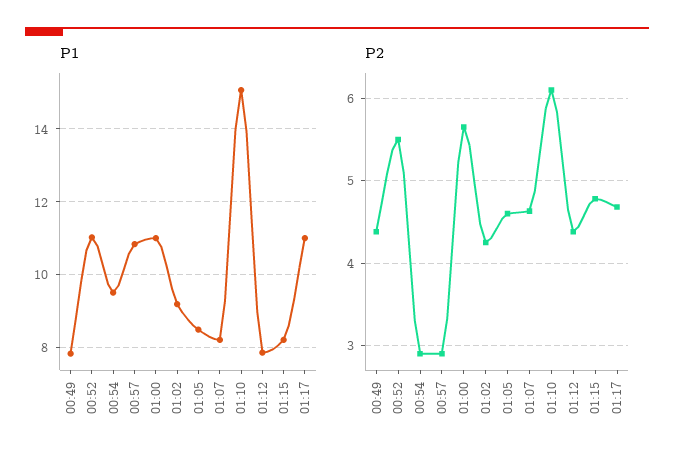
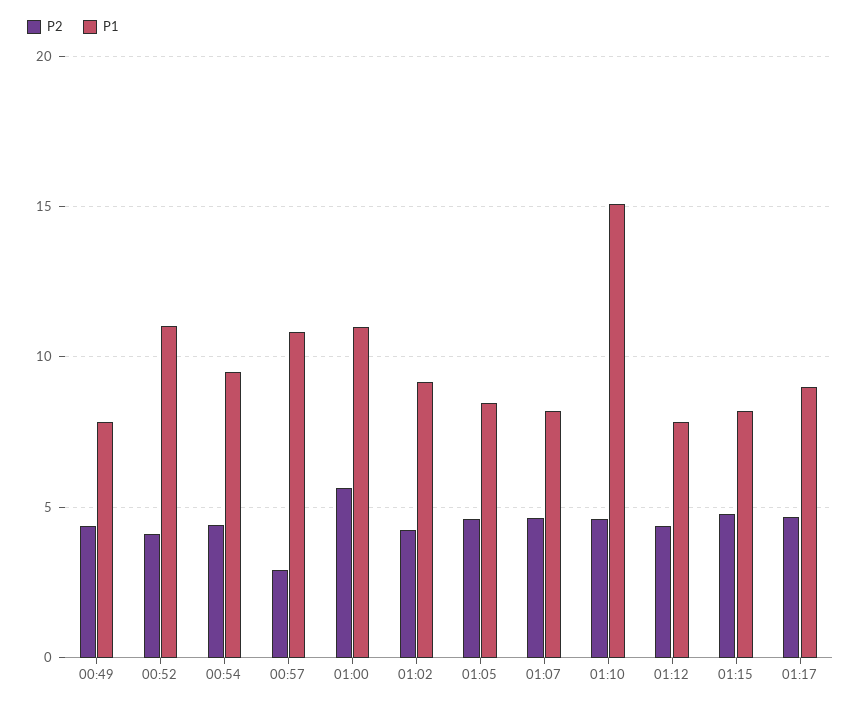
P1, 01:17: 11 -> 9
P2, 00:52: 5.5 -> 4
P2, 00:54: 2.9 -> 4.5
P2, 01:10: 6.1 -> 4.5

